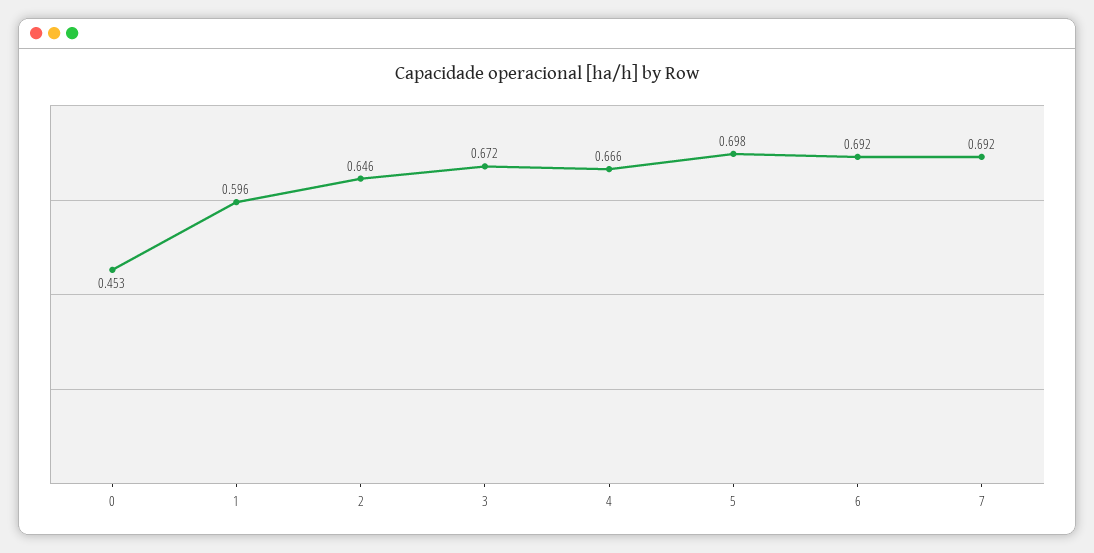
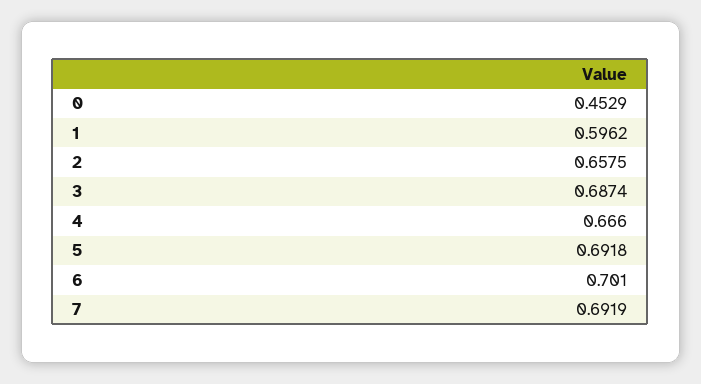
2: 0.646 -> 0.6575
3: 0.672 -> 0.6874
5: 0.698 -> 0.6918
6: 0.692 -> 0.701

